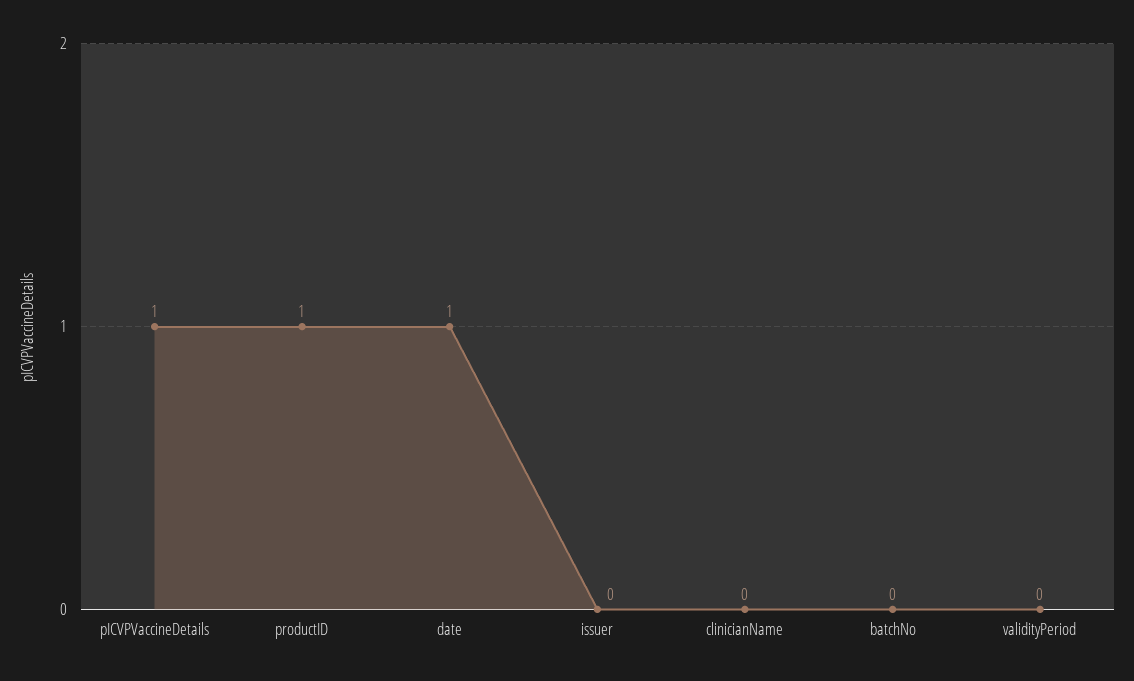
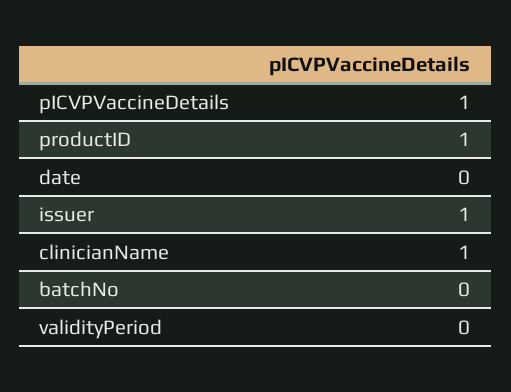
date: 1 -> 0
issuer: 0 -> 1
clinicianName: 0 -> 1

